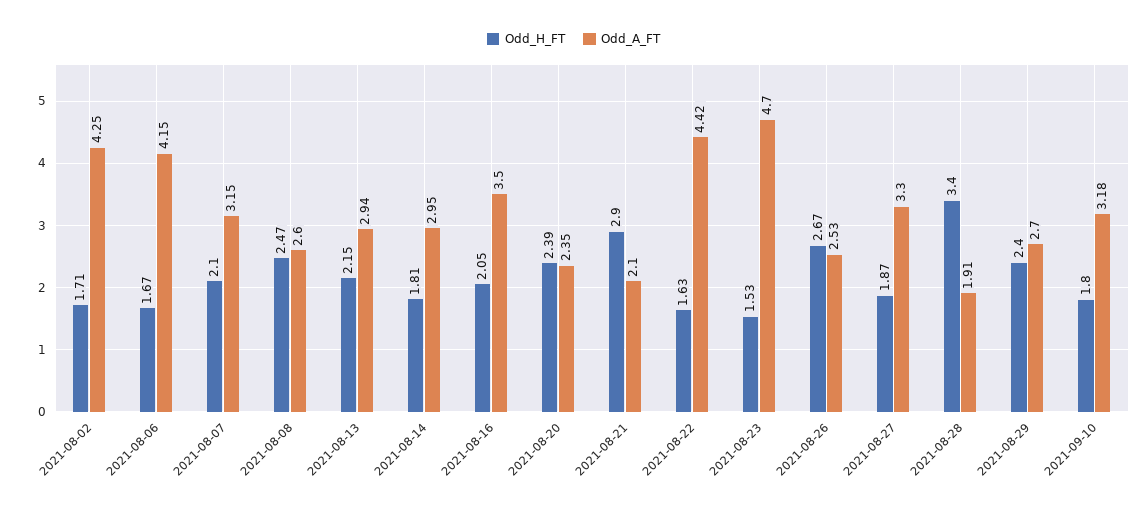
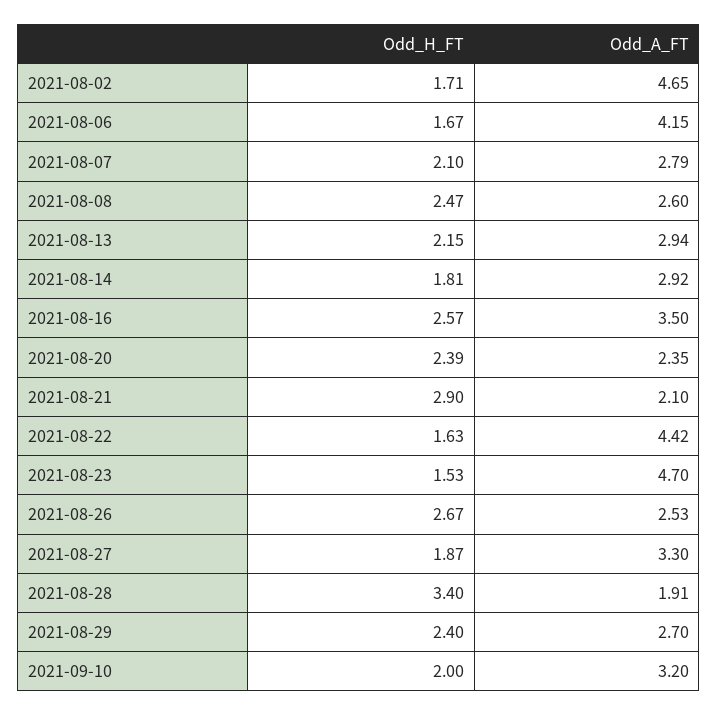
Odd_A_FT, 2021-08-02: 4.25 -> 4.65
Odd_A_FT, 2021-08-07: 3.15 -> 2.79
Odd_A_FT, 2021-08-14: 2.95 -> 2.92
Odd_H_FT, 2021-08-16: 2.05 -> 2.57
Odd_H_FT, 2021-09-10: 1.8 -> 2
Odd_A_FT, 2021-09-10: 3.18 -> 3.2

